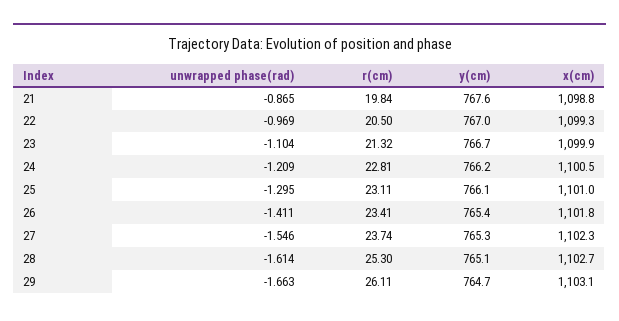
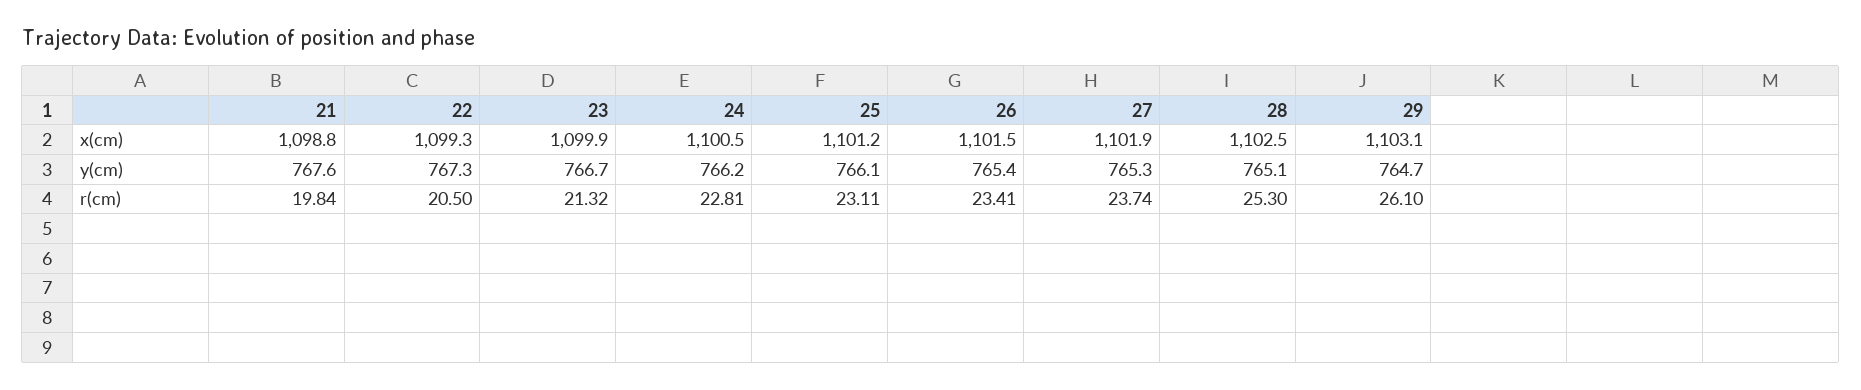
unwrapped phase(rad), 21: -0.865 -> none
unwrapped phase(rad), 22: -0.969 -> none
y(cm), 22: 767 -> 767.3
unwrapped phase(rad), 23: -1.104 -> none
unwrapped phase(rad), 24: -1.209 -> none
unwrapped phase(rad), 25: -1.295 -> none
x(cm), 25: 1101 -> 1101.2
unwrapped phase(rad), 26: -1.411 -> none
x(cm), 26: 1101.8 -> 1101.5
unwrapped phase(rad), 27: -1.546 -> none
x(cm), 27: 1102.3 -> 1101.9
unwrapped phase(rad), 28: -1.614 -> none
x(cm), 28: 1102.7 -> 1102.5
unwrapped phase(rad), 29: -1.663 -> none
r(cm), 29: 26.11 -> 26.1

